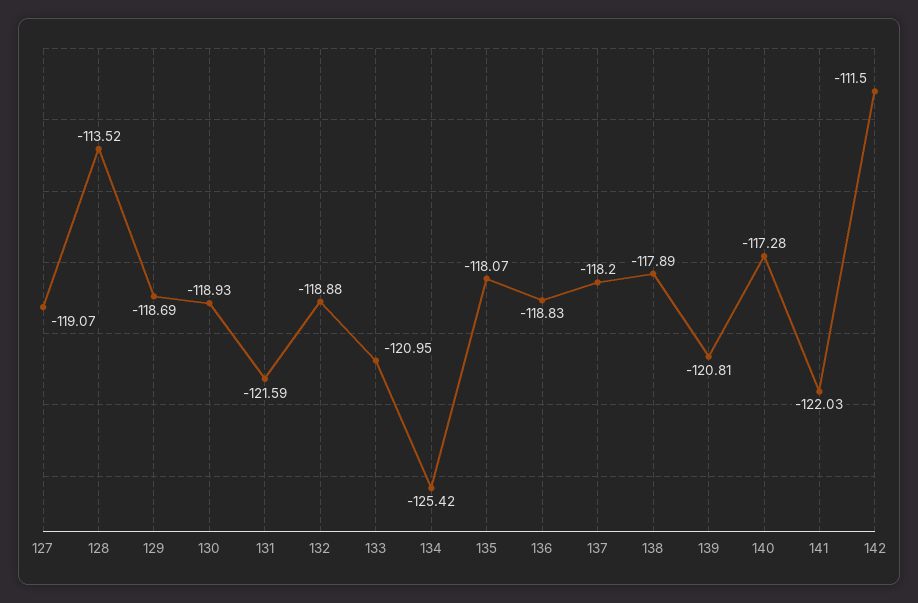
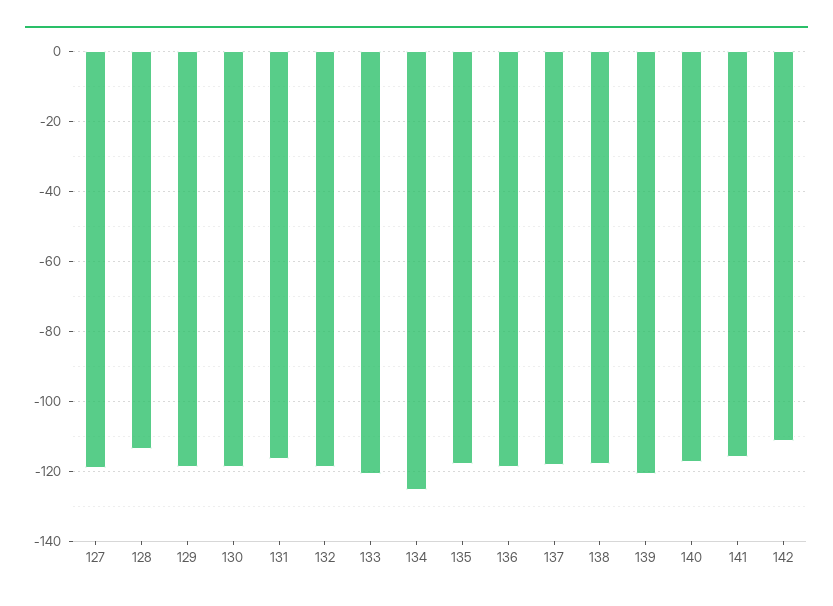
131: -121.59 -> -116
141: -122.03 -> -116

